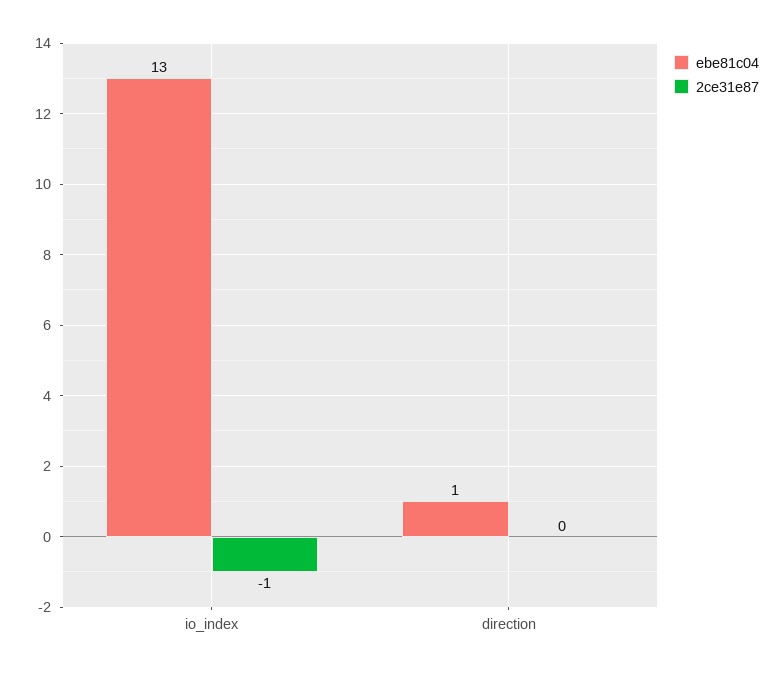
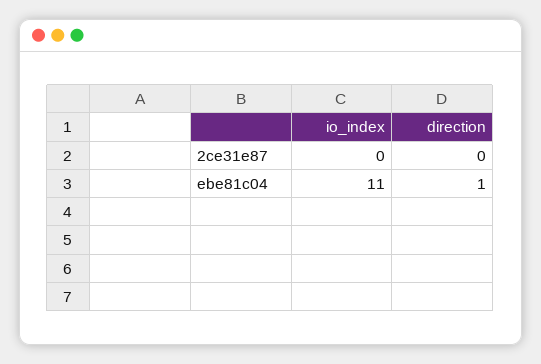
ebe81c04, io_index: 13 -> 11
2ce31e87, io_index: -1 -> 0

